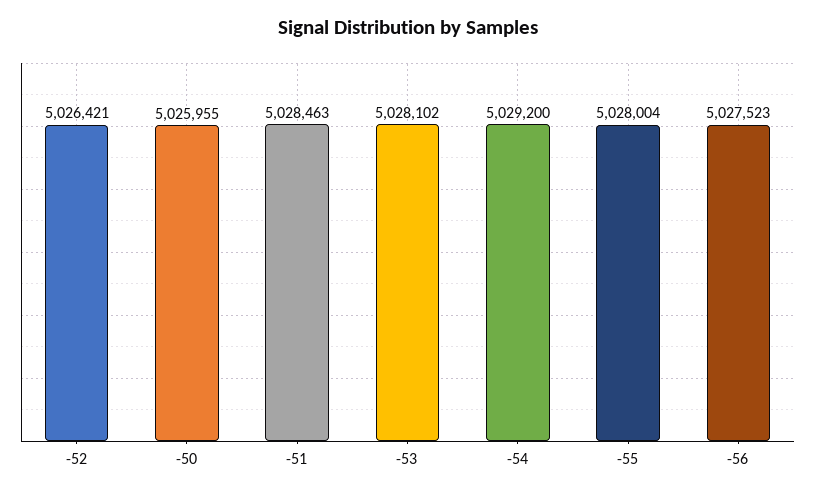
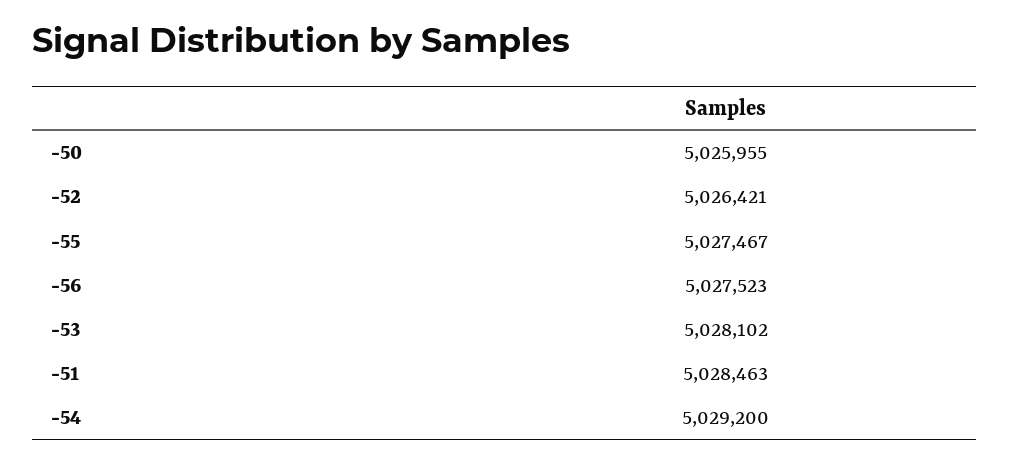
-55: 5028004 -> 5027467

